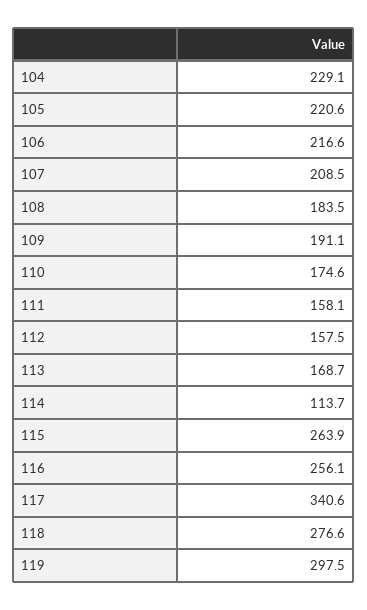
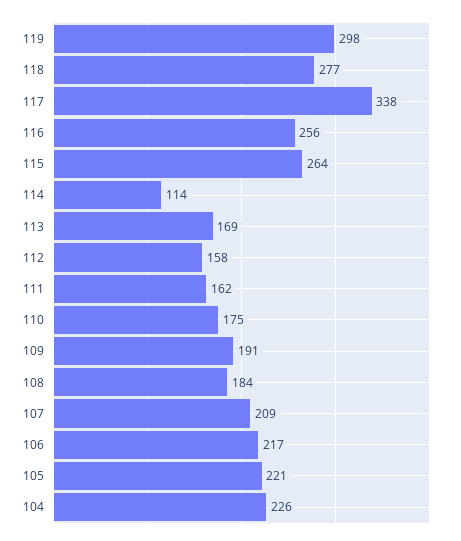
104: 229.1 -> 226
111: 158.1 -> 162
117: 340.6 -> 338

